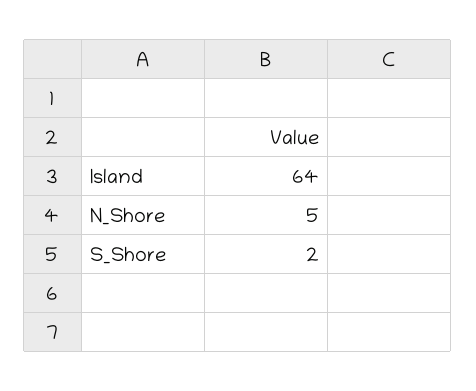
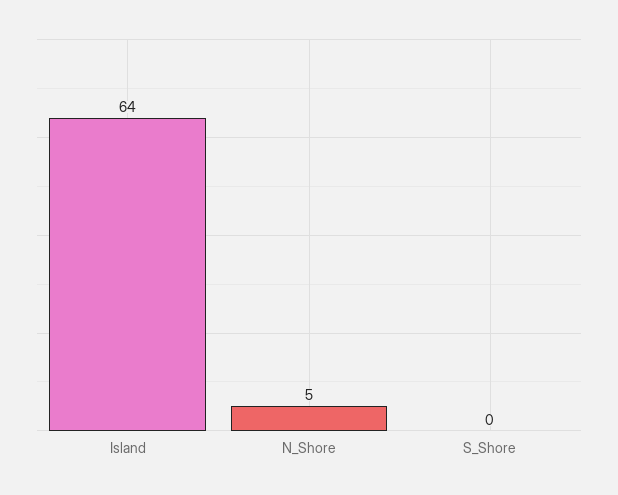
S_Shore: 2 -> 0

